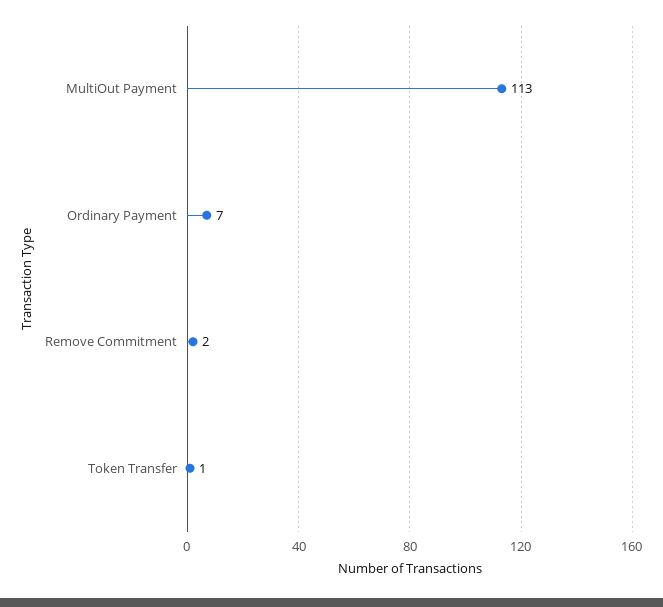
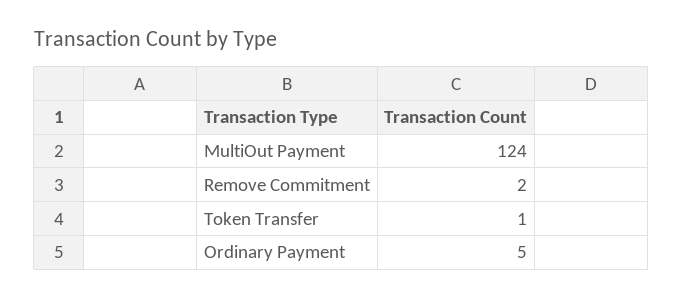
MultiOut Payment: 113 -> 124
Ordinary Payment: 7 -> 5

